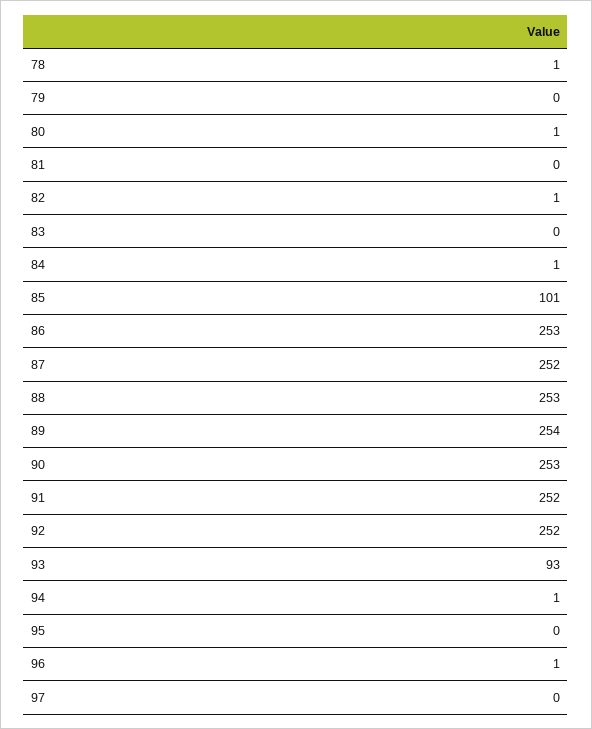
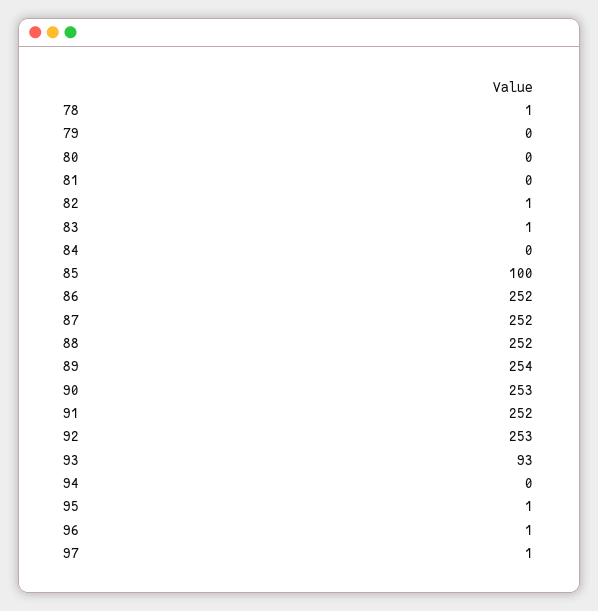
80: 1 -> 0
83: 0 -> 1
84: 1 -> 0
85: 101 -> 100
86: 253 -> 252
88: 253 -> 252
92: 252 -> 253
94: 1 -> 0
95: 0 -> 1
97: 0 -> 1

